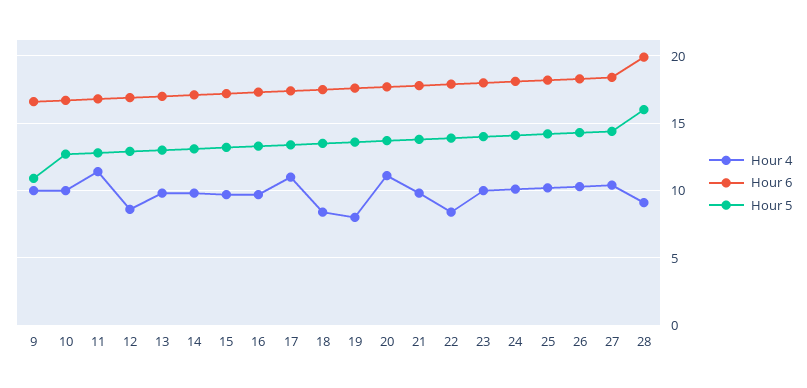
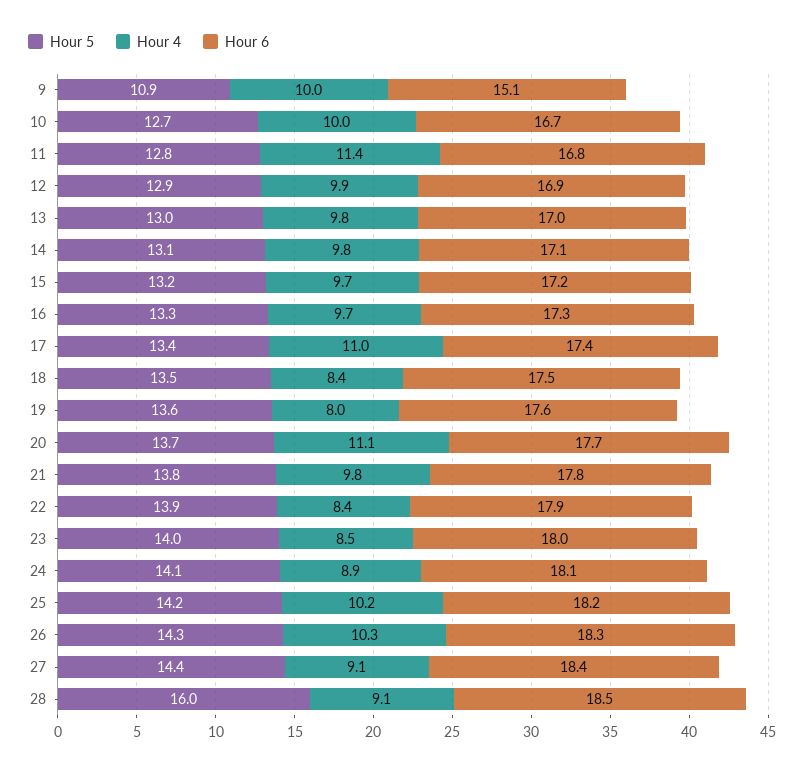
Hour 6, 9: 16.5 -> 15.1
Hour 4, 12: 8.5 -> 9.9
Hour 4, 23: 10 -> 8.5
Hour 4, 24: 10 -> 8.9
Hour 4, 27: 10.5 -> 9.1
Hour 6, 28: 20 -> 18.5

